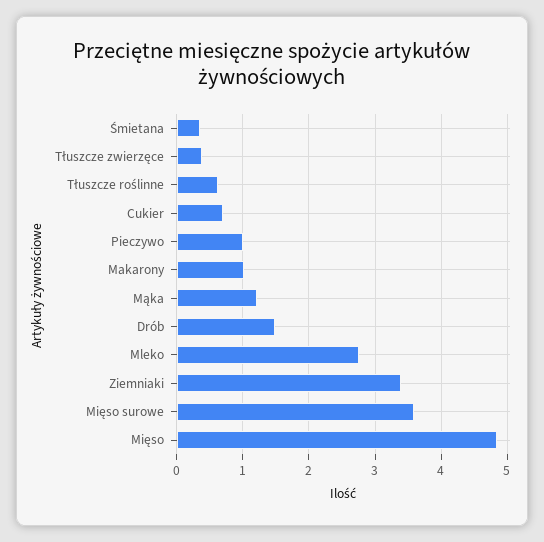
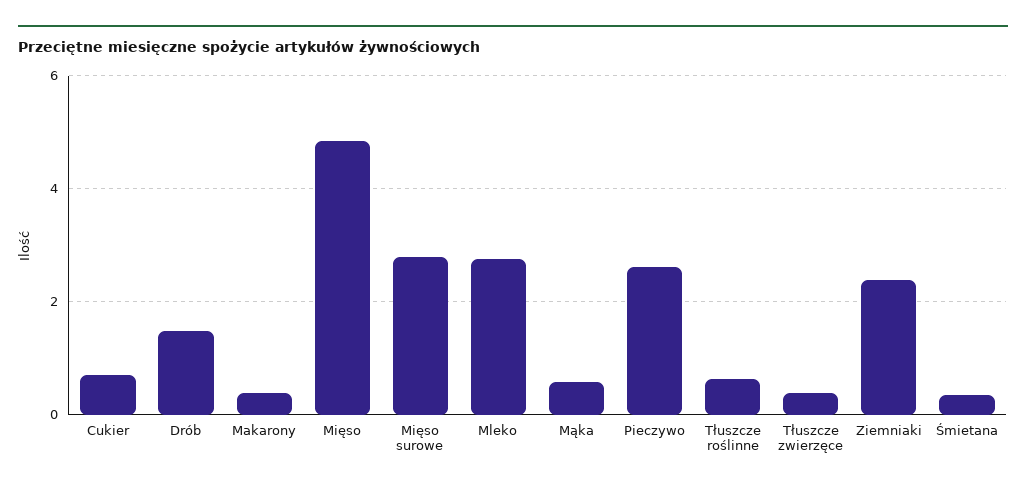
Pieczywo: 1 -> 2.6
Makarony: 1 -> 0.4
Mąka: 1.2 -> 0.6
Ziemniaki: 3.4 -> 2.4
Mięso surowe: 3.6 -> 2.8

